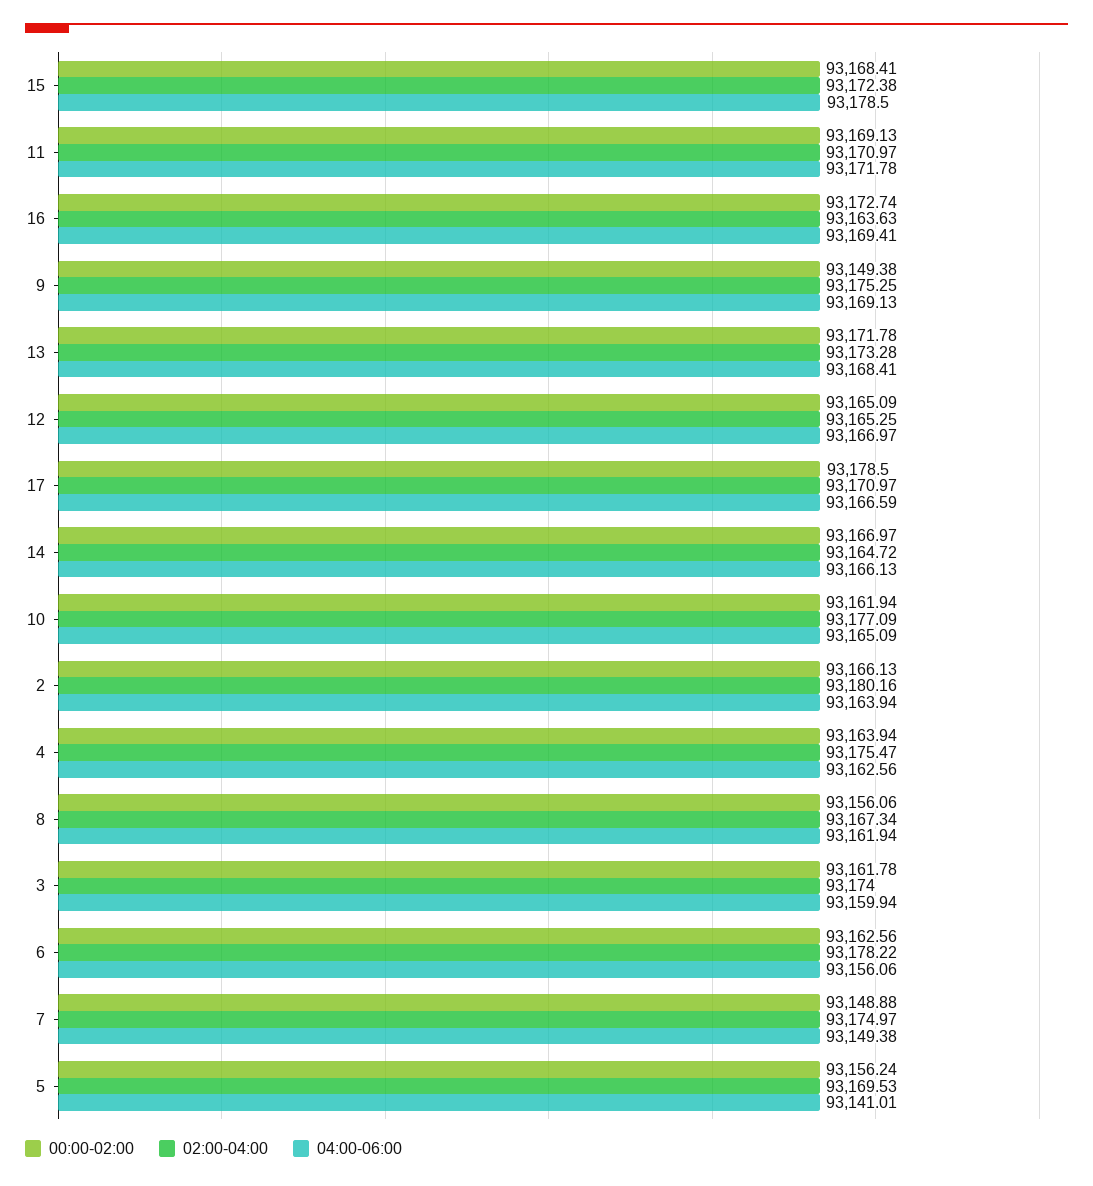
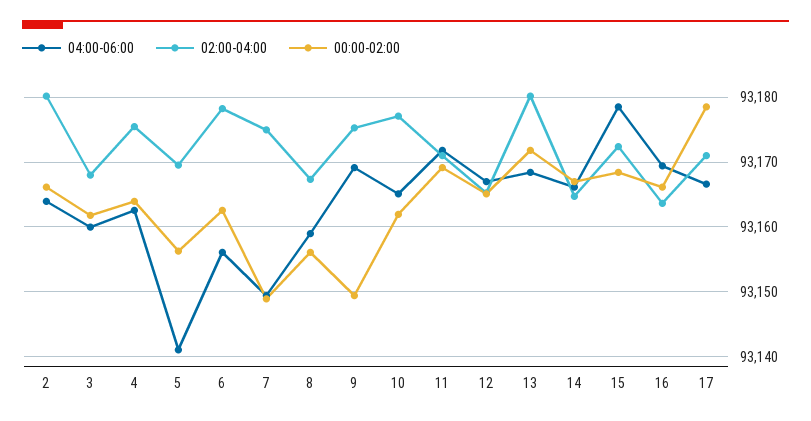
00:00-02:00, 16: 93172.74 -> 93166
02:00-04:00, 13: 93173.28 -> 93180
04:00-06:00, 8: 93161.94 -> 93159
02:00-04:00, 3: 93174 -> 93168

